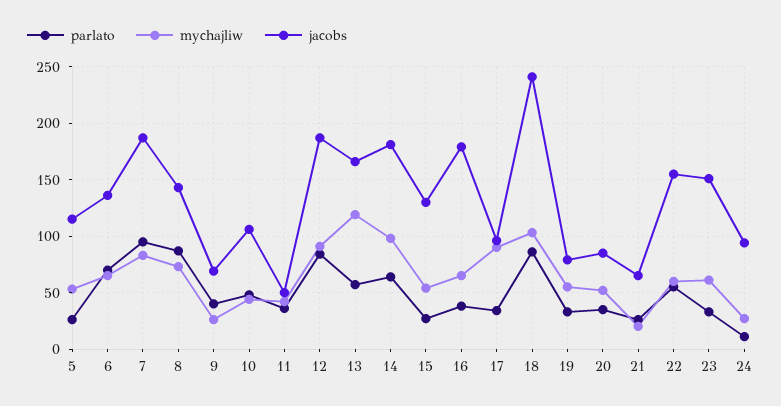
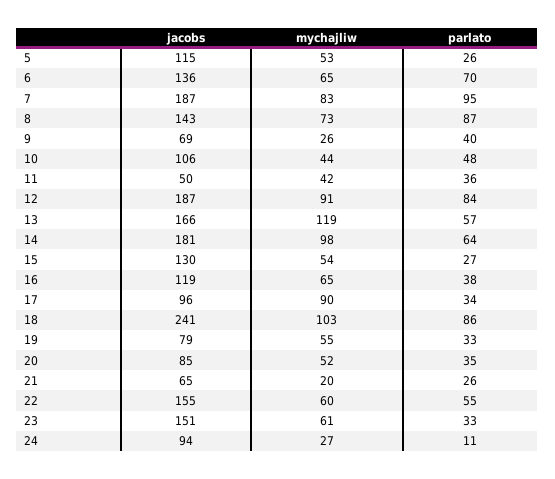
jacobs, 16: 180 -> 119

